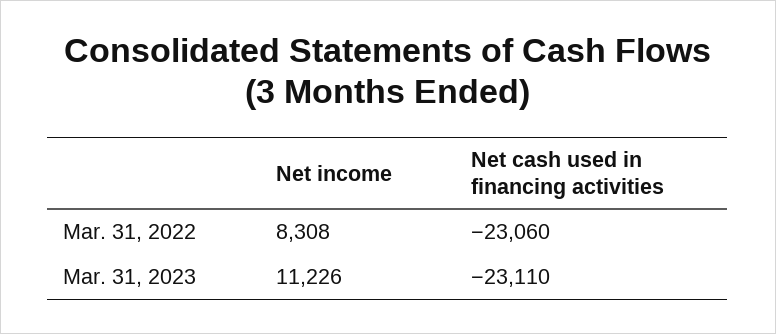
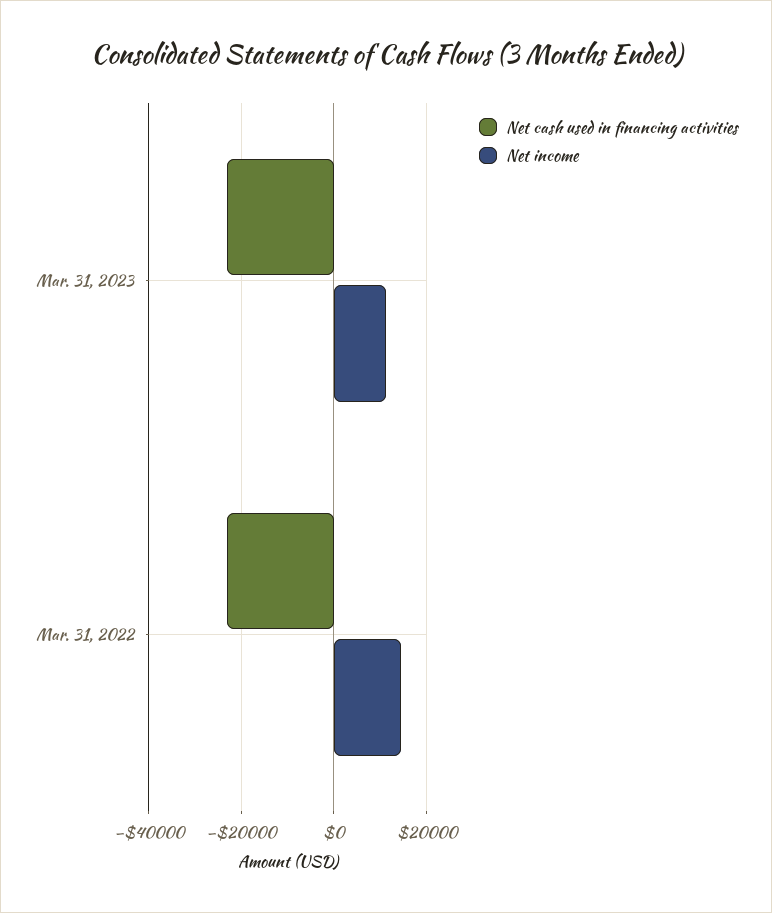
Net income, Mar. 31, 2022: 8308 -> 14000

